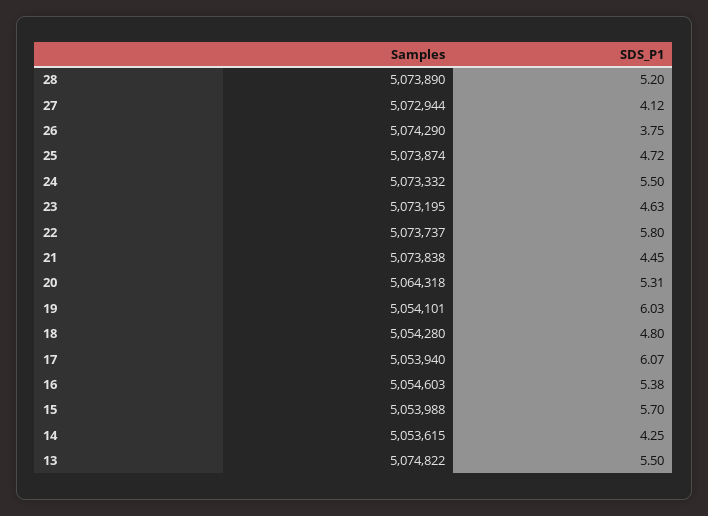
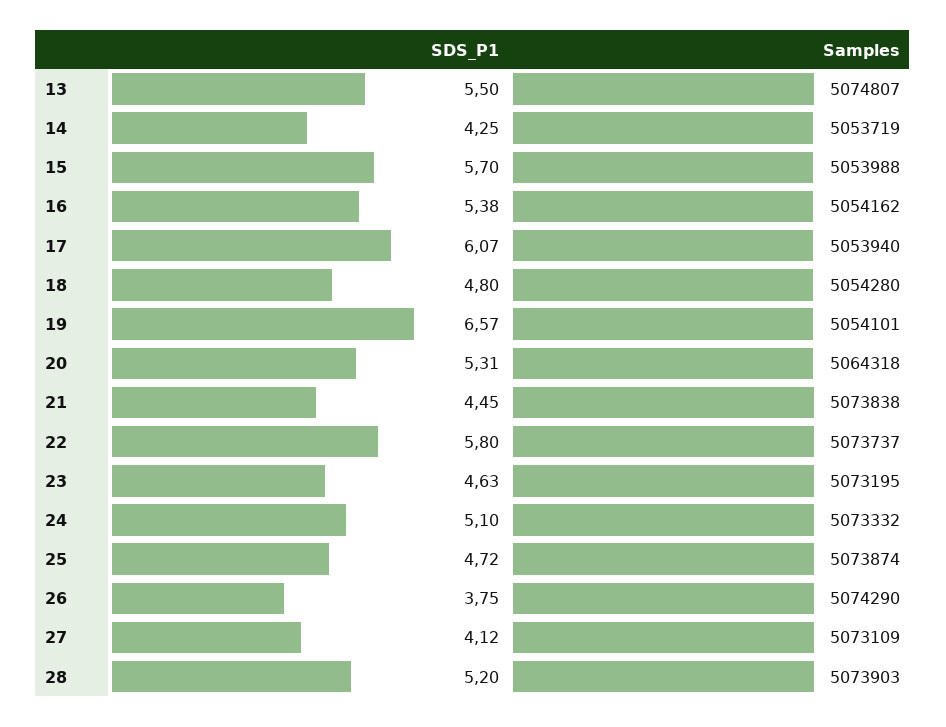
Samples, 28: 5073890 -> 5073903
Samples, 27: 5072944 -> 5073109
SDS_P1, 24: 5.5 -> 5.1
SDS_P1, 19: 6.03 -> 6.57
Samples, 16: 5054603 -> 5054162
Samples, 14: 5053615 -> 5053719
Samples, 13: 5074822 -> 5074807

